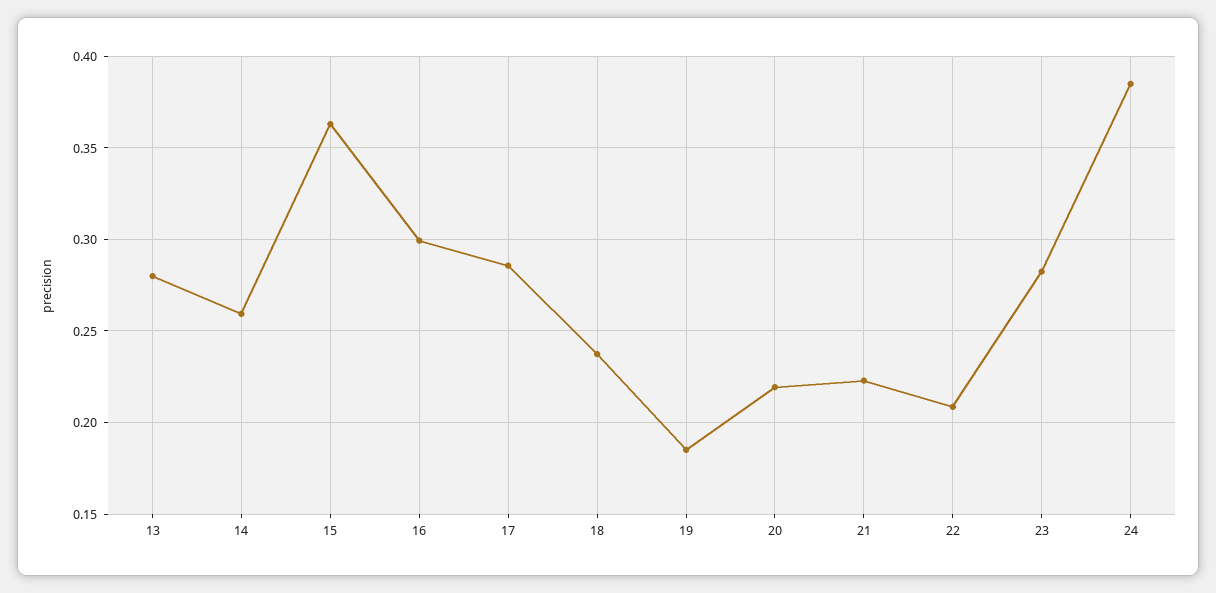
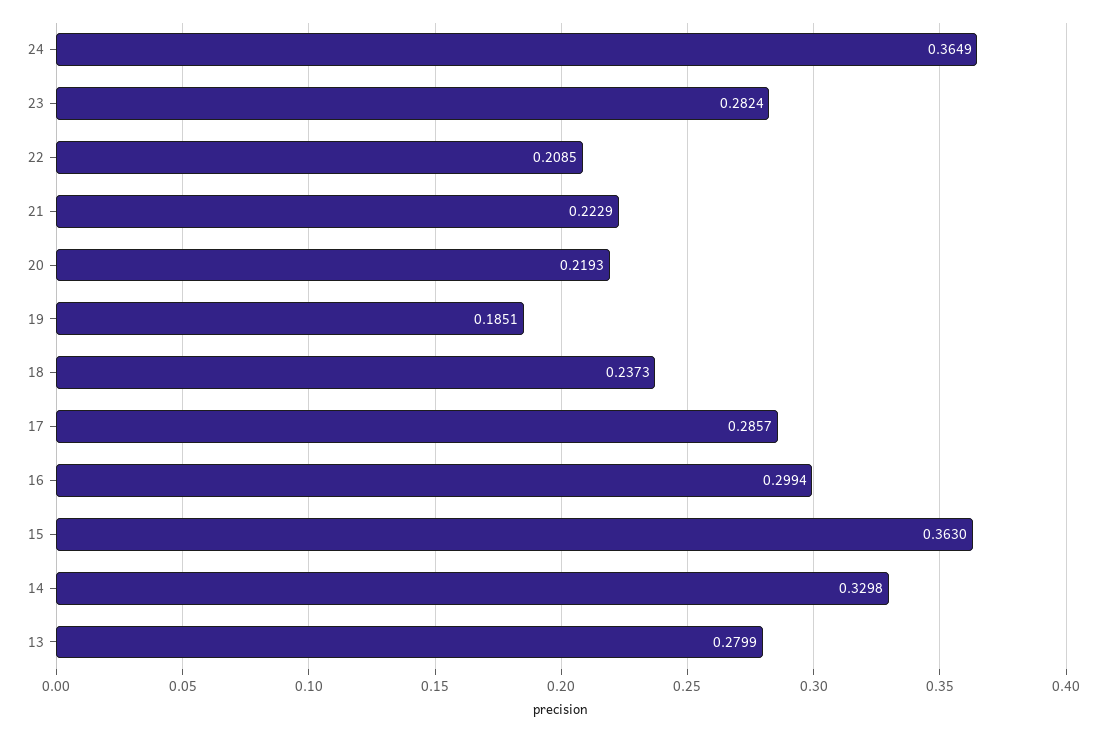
14: 0.26 -> 0.3298
24: 0.385 -> 0.3649

